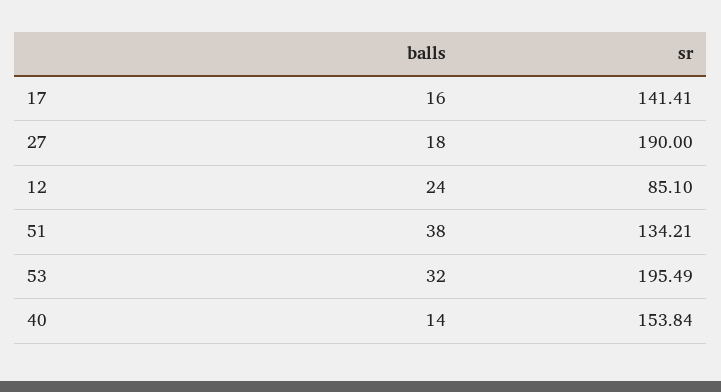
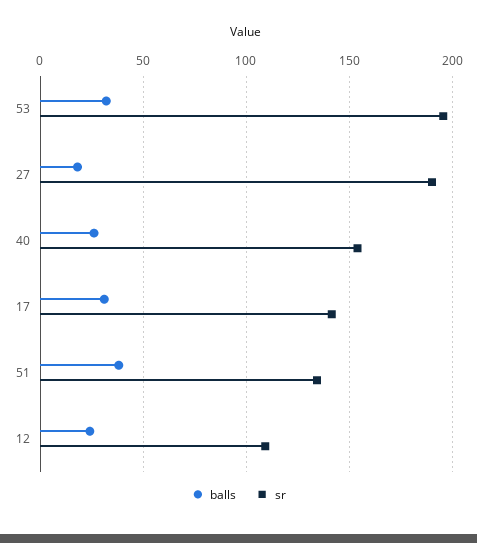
balls, 17: 16 -> 30
sr, 12: 85.1 -> 110
balls, 40: 14 -> 25

